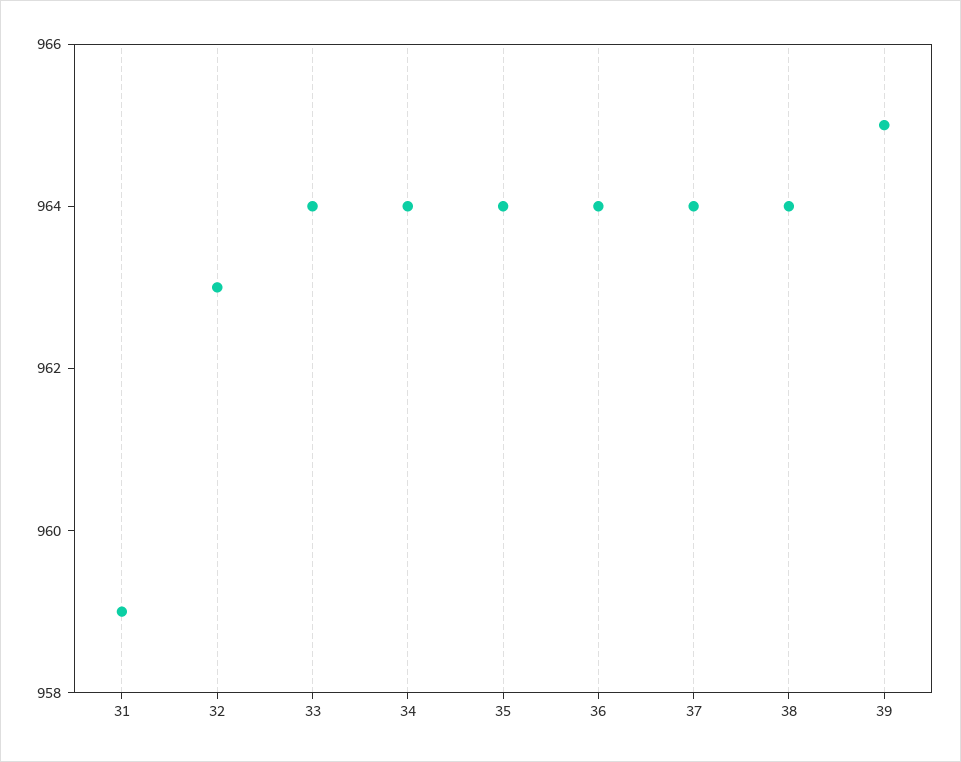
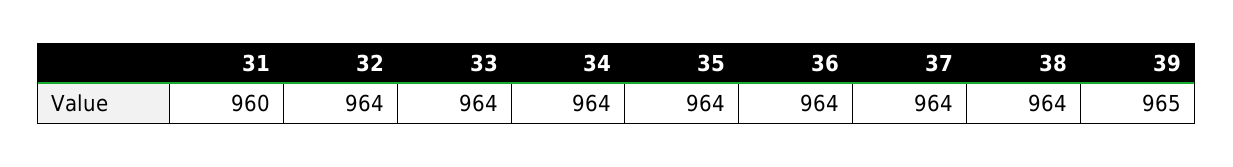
31: 959 -> 960
32: 963 -> 964

